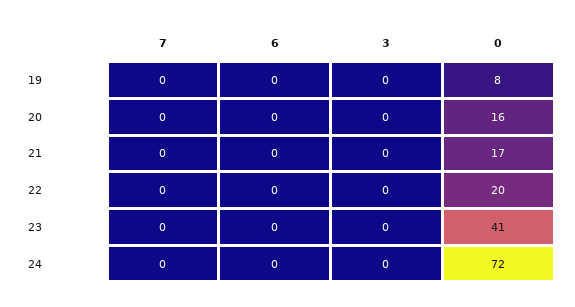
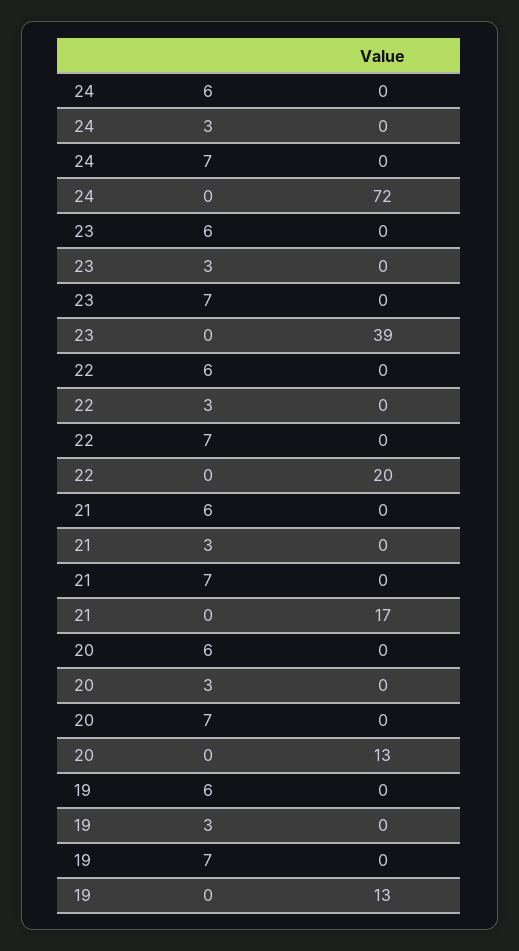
0, 19: 8 -> 13
0, 20: 16 -> 13
0, 23: 41 -> 39

